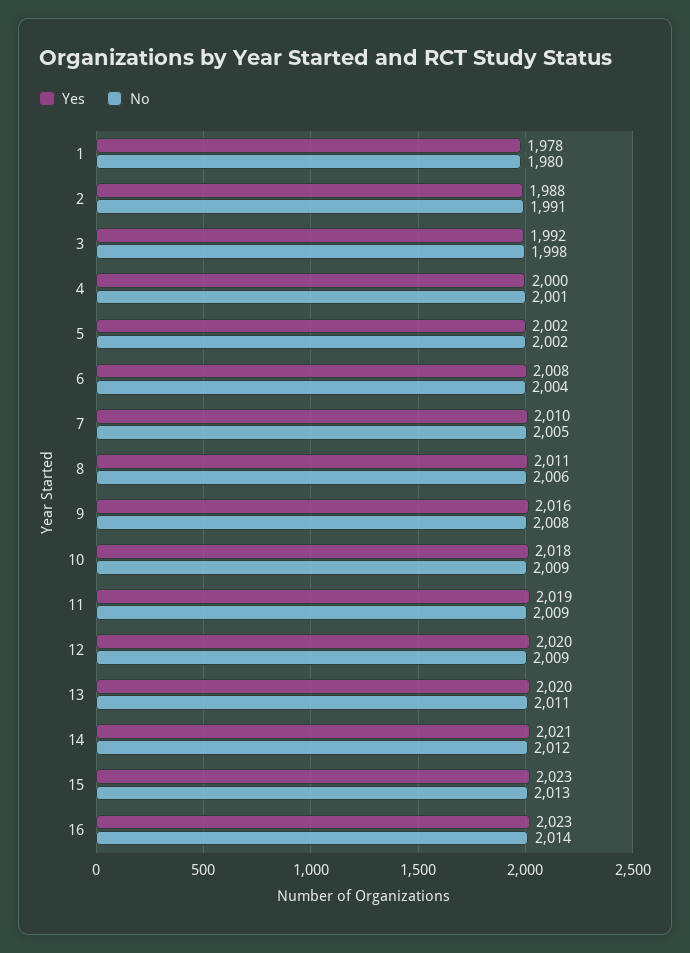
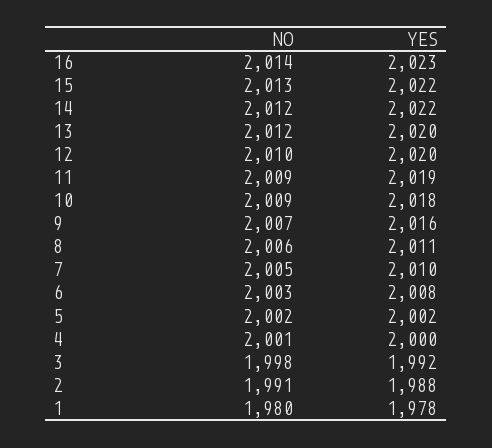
No, 6: 2004 -> 2003
No, 9: 2008 -> 2007
No, 12: 2009 -> 2010
No, 13: 2011 -> 2012
Yes, 14: 2021 -> 2022
Yes, 15: 2023 -> 2022

